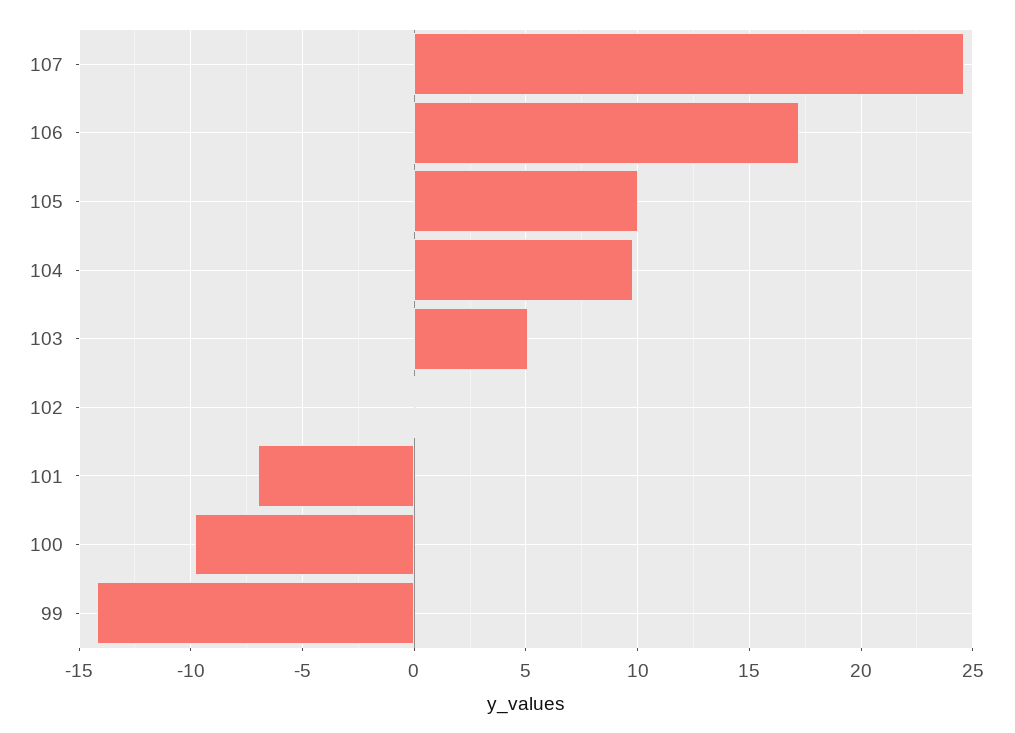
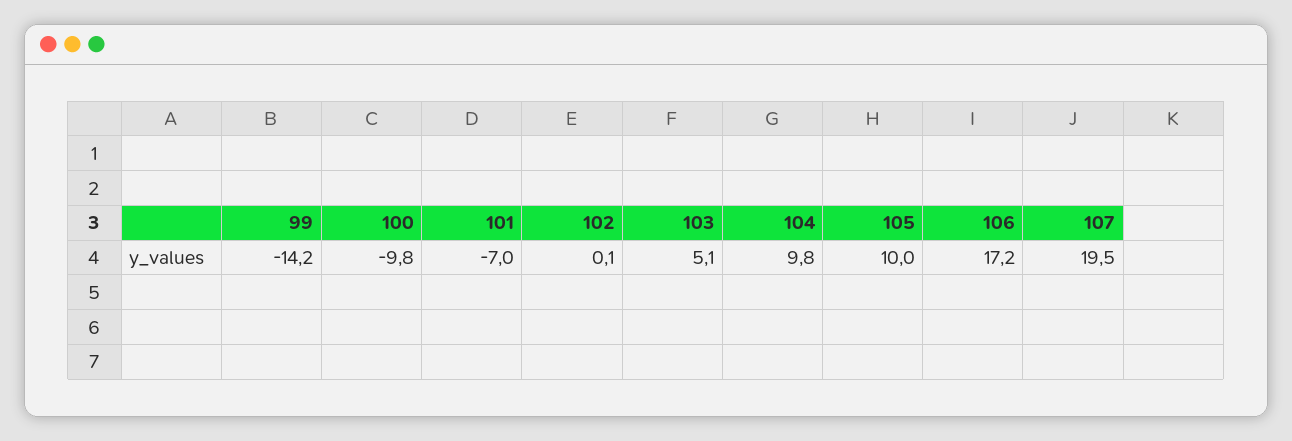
107: 24.5 -> 19.5

